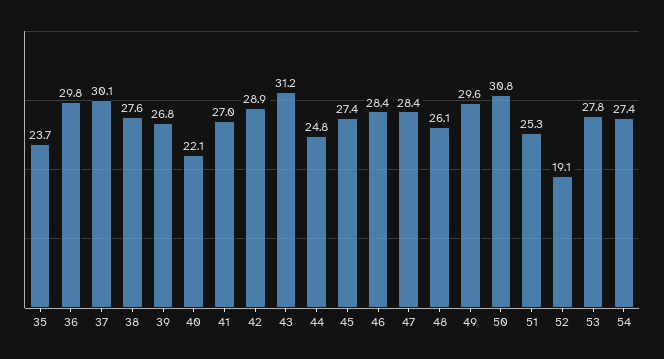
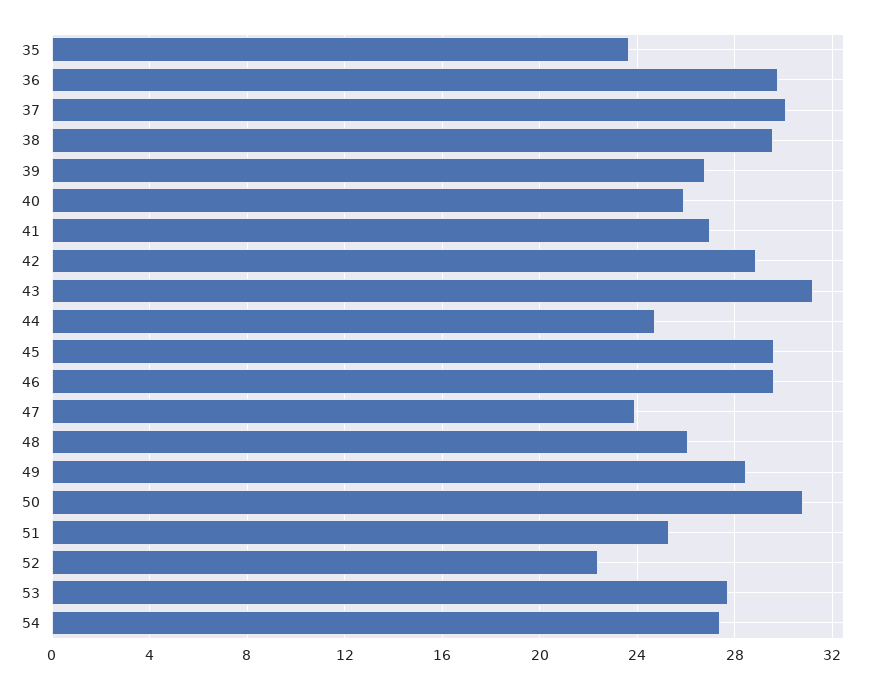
38: 27.6 -> 29.5
40: 22.1 -> 26
45: 27.4 -> 29.5
46: 28.4 -> 29.5
47: 28.4 -> 24
49: 29.6 -> 28.5
52: 19.1 -> 22.5

